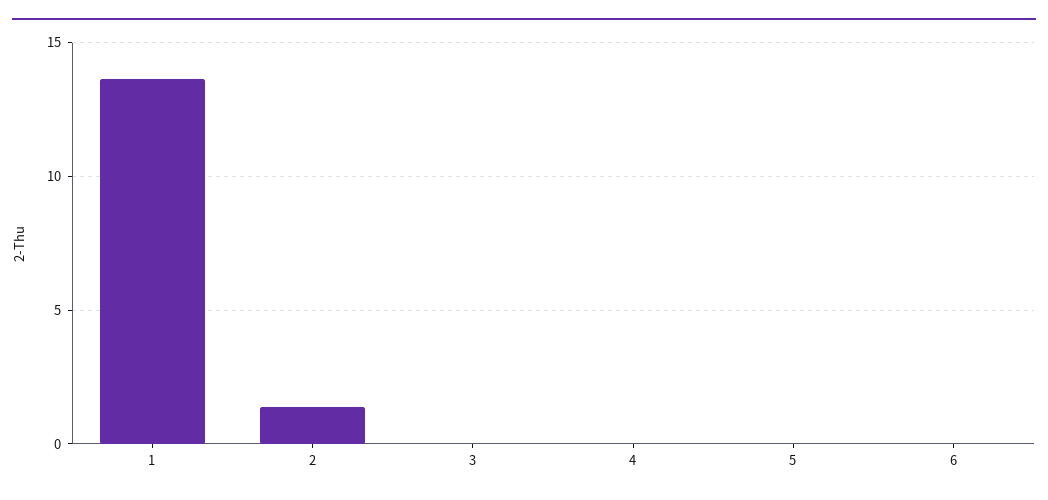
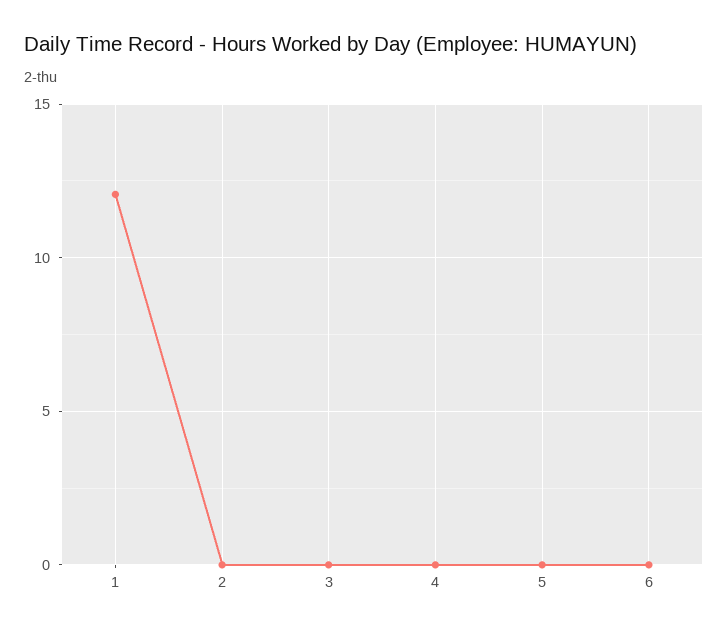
1: 13.5 -> 12
2: 1.5 -> 0

